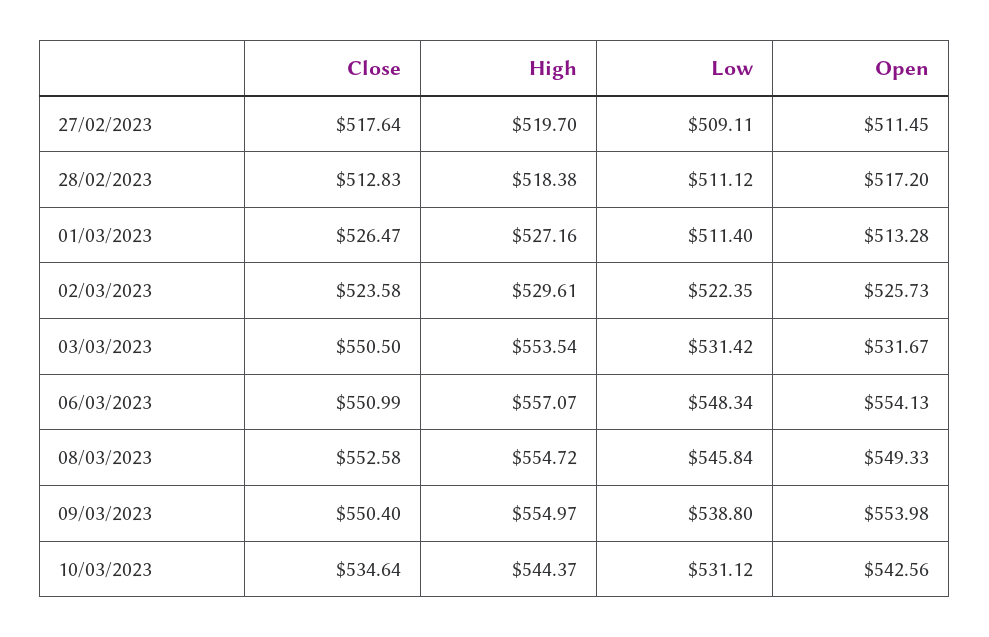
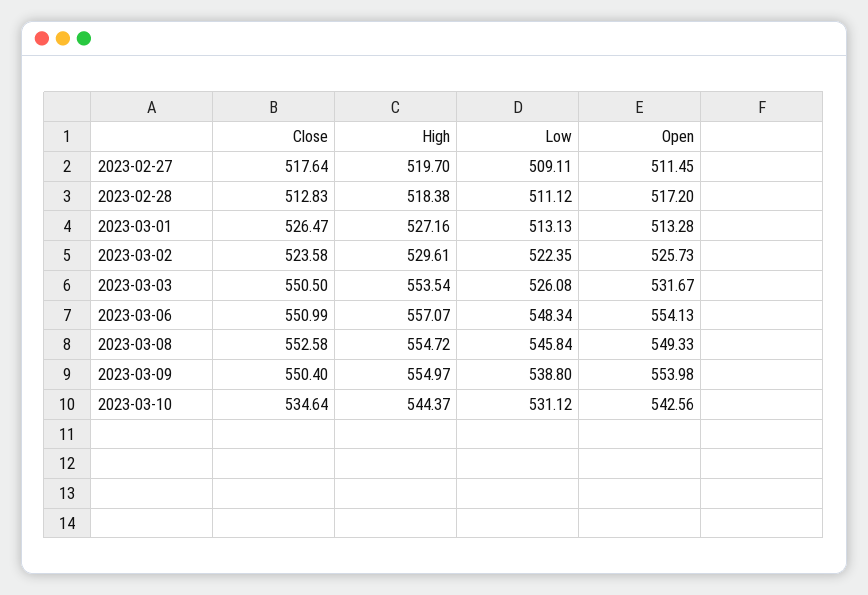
Low, 01/03/2023: 511.4 -> 513.13
Low, 03/03/2023: 531.42 -> 526.08

